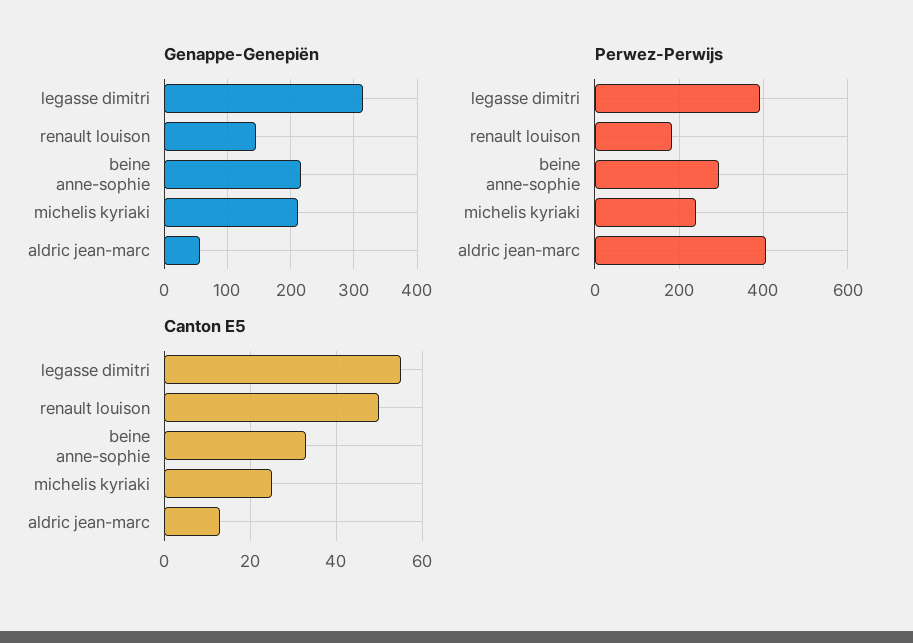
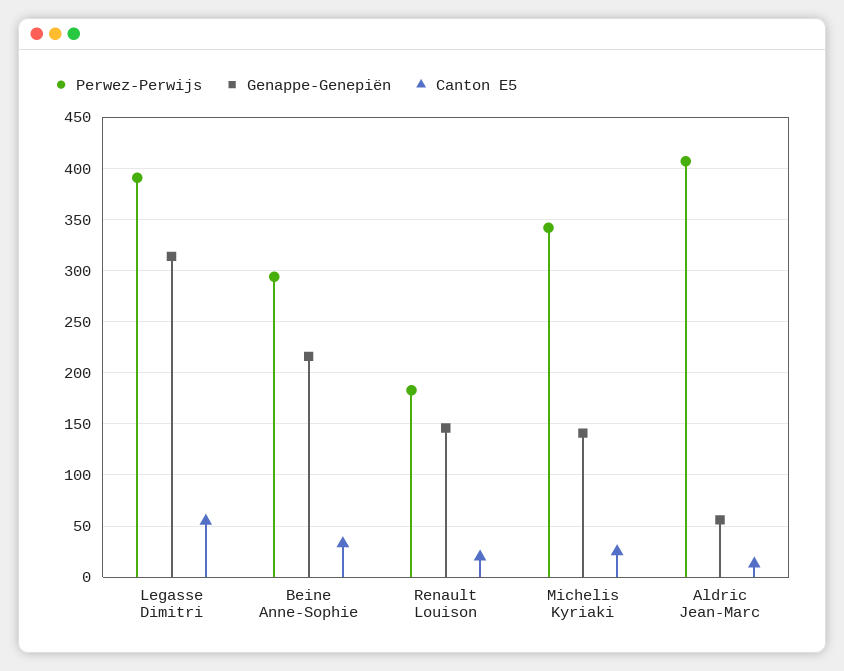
Genappe-Genepiën, michelis kyriaki: 210 -> 140
Perwez-Perwijs, michelis kyriaki: 240 -> 340
Canton E5, renault louison: 50 -> 20

